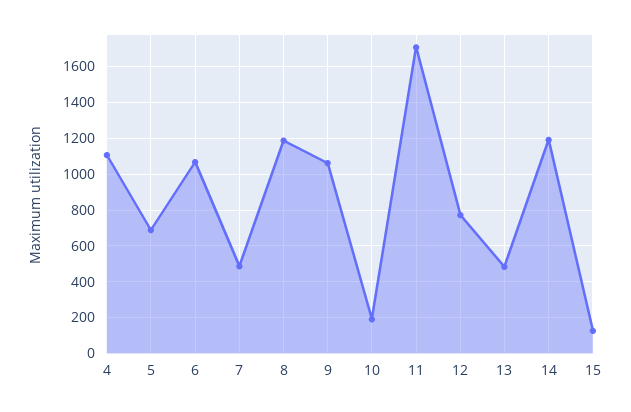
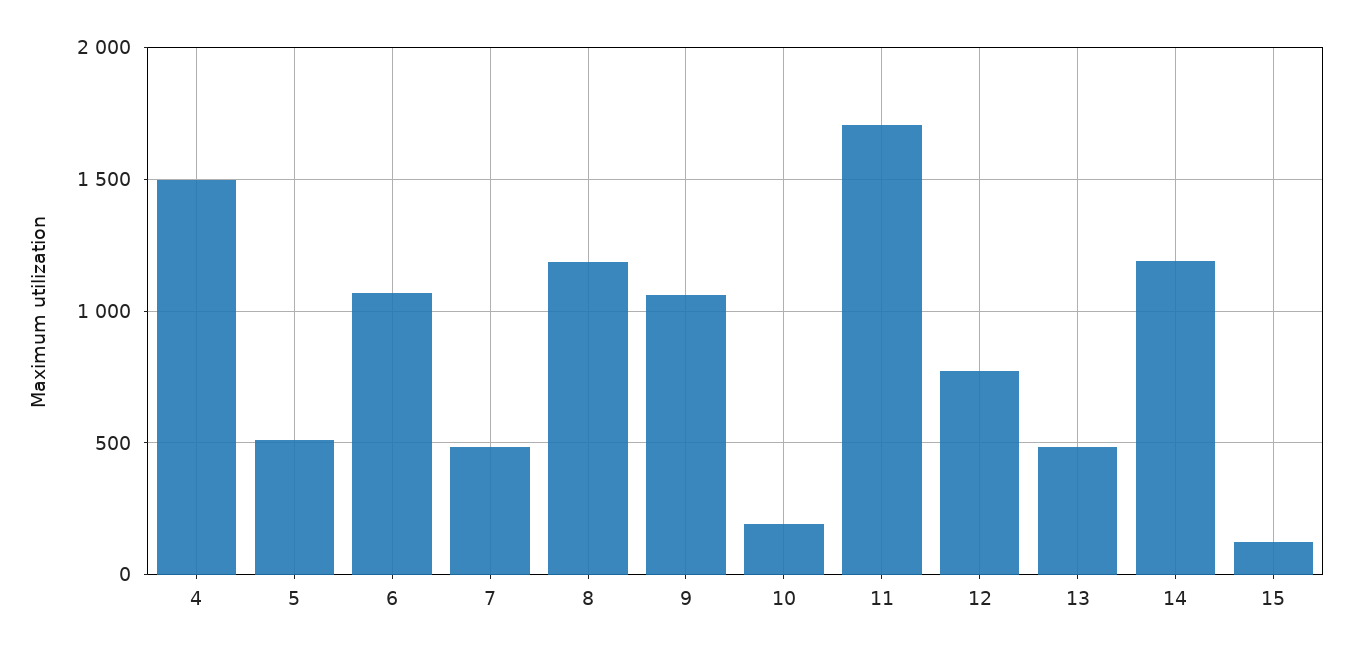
4: 1100 -> 1500
5: 700 -> 500

